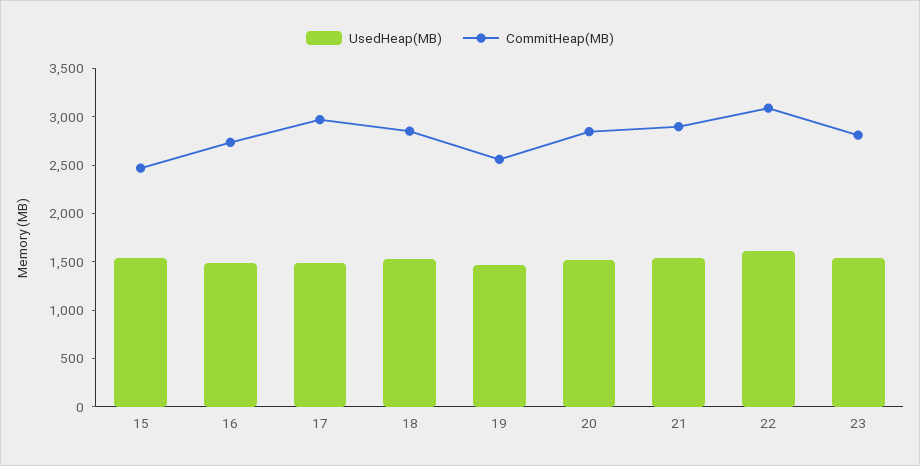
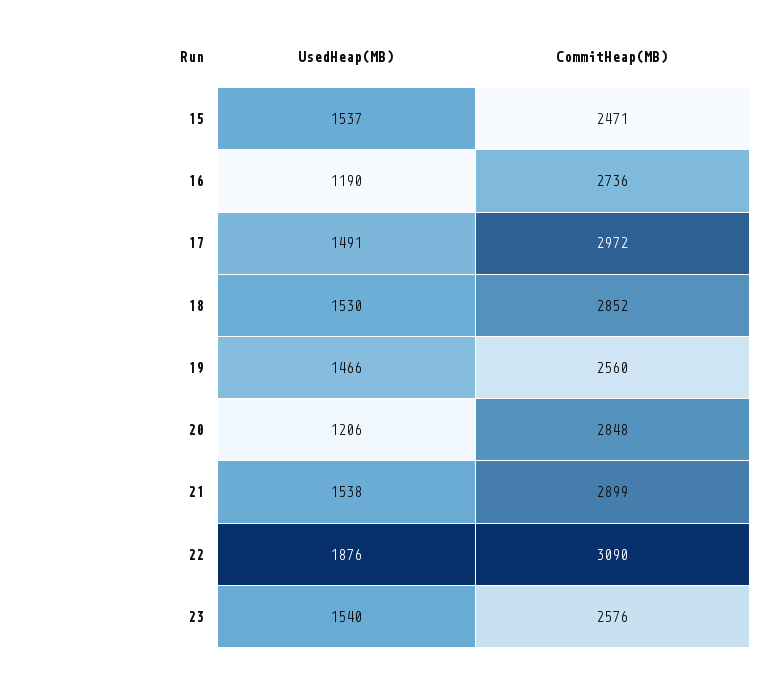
UsedHeap(MB), 16: 1500 -> 1190
UsedHeap(MB), 20: 1500 -> 1206
UsedHeap(MB), 22: 1600 -> 1876
CommitHeap(MB), 23: 2800 -> 2576

